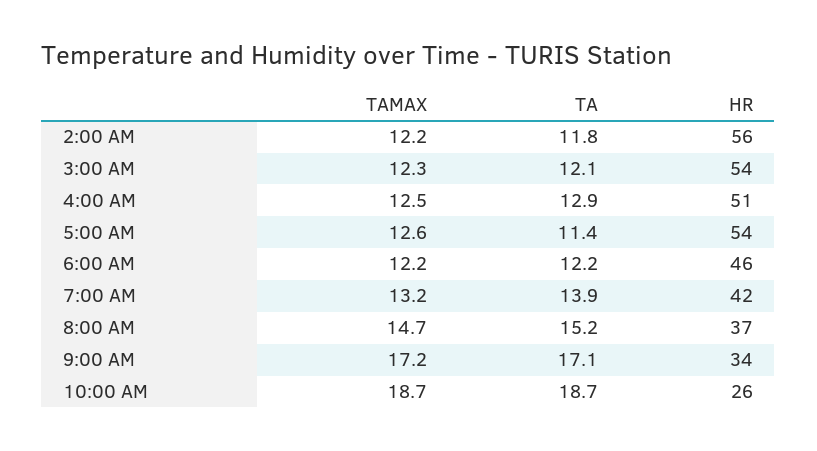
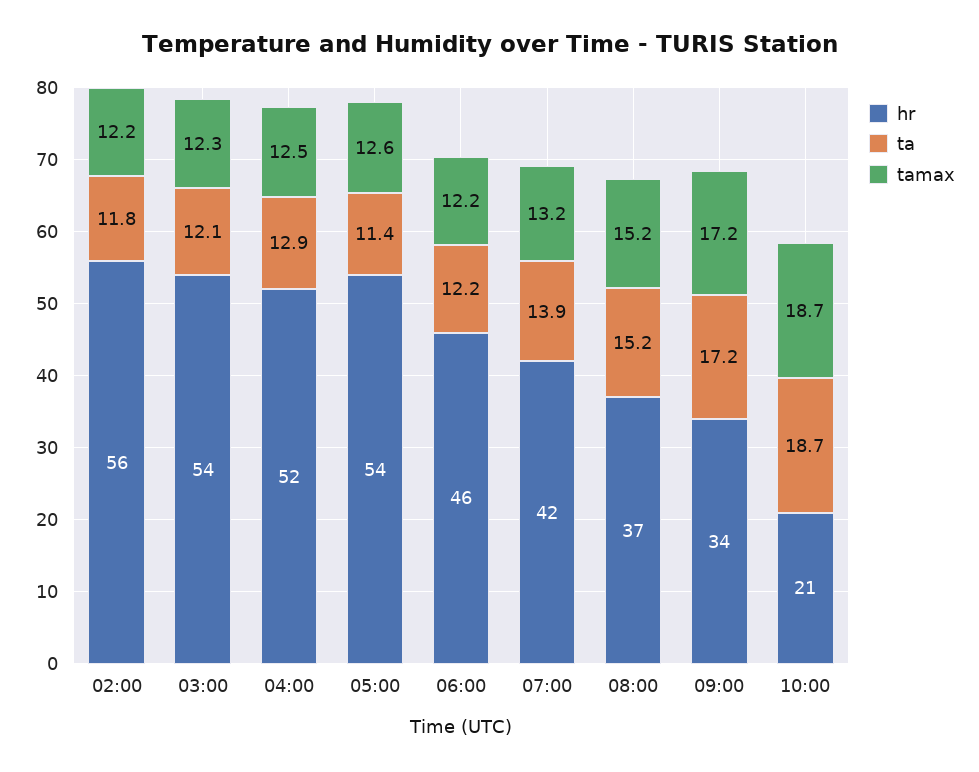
HR, 4:00 AM: 51 -> 52
TAMAX, 8:00 AM: 14.7 -> 15.2
TA, 9:00 AM: 17.1 -> 17.2
HR, 10:00 AM: 26 -> 21

